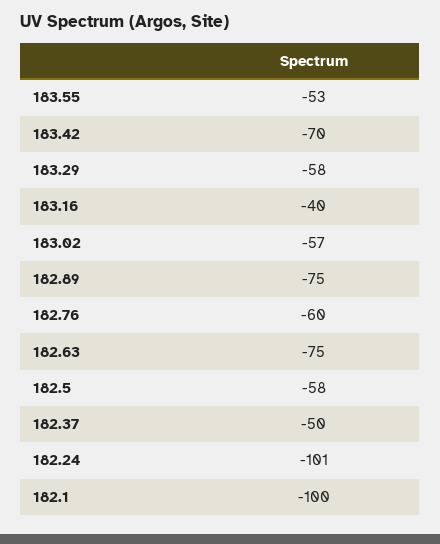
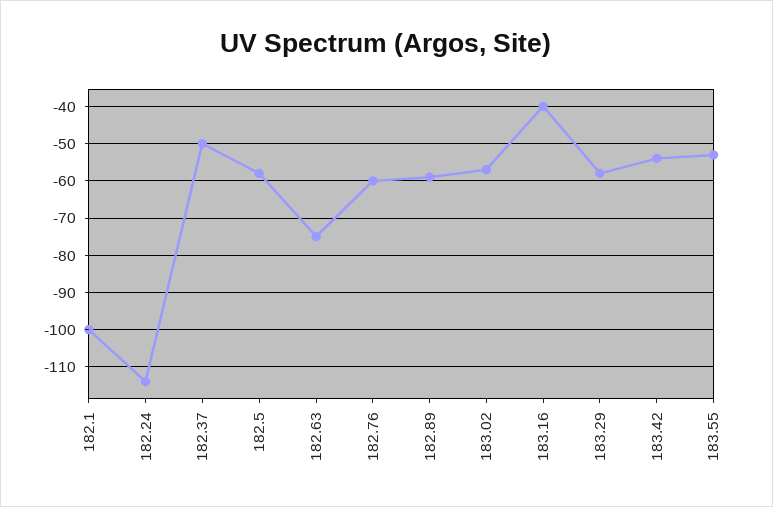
183.42: -70 -> -55
182.89: -75 -> -60
182.24: -101 -> -115

